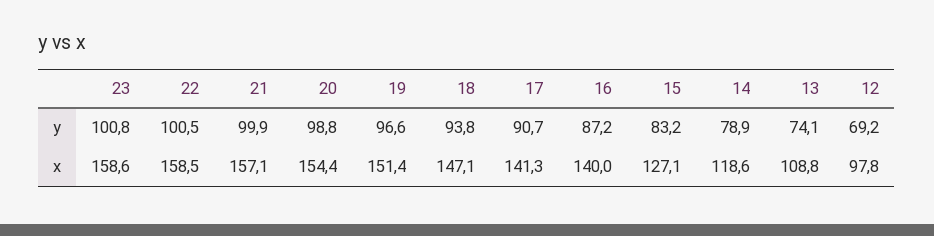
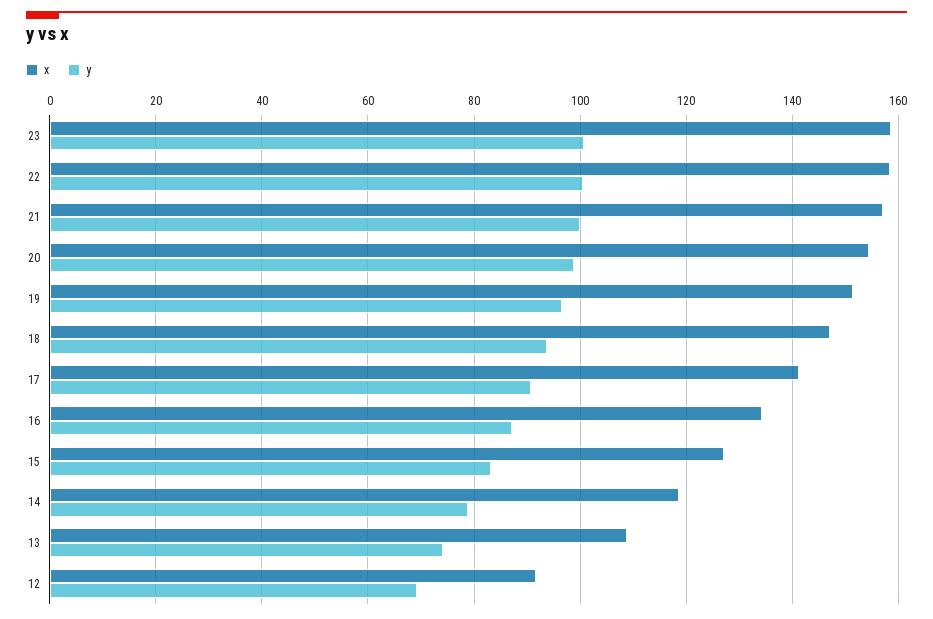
x, 16: 140 -> 134
x, 12: 97.8 -> 92

